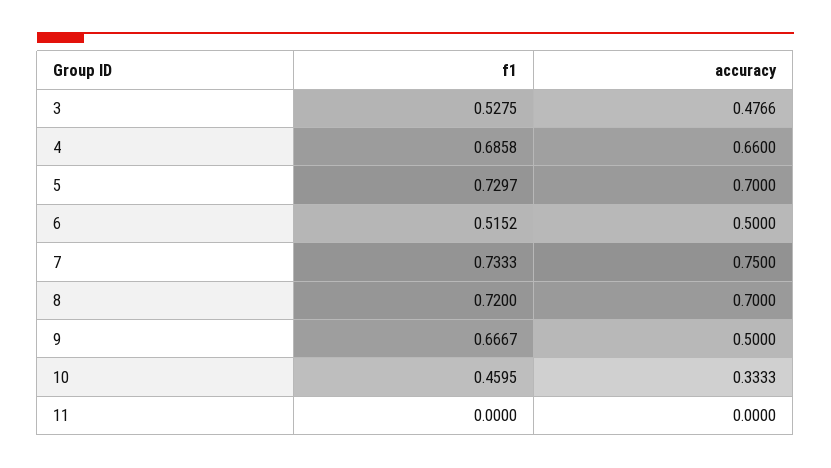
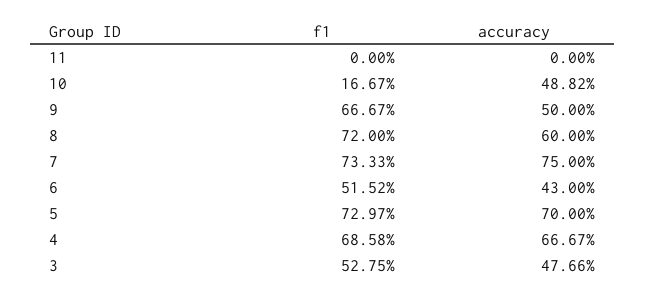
accuracy, 4: 0.66 -> 0.6667
accuracy, 6: 0.5 -> 0.43
accuracy, 8: 0.7 -> 0.6
f1, 10: 0.4595 -> 0.1667
accuracy, 10: 0.3333 -> 0.4882

